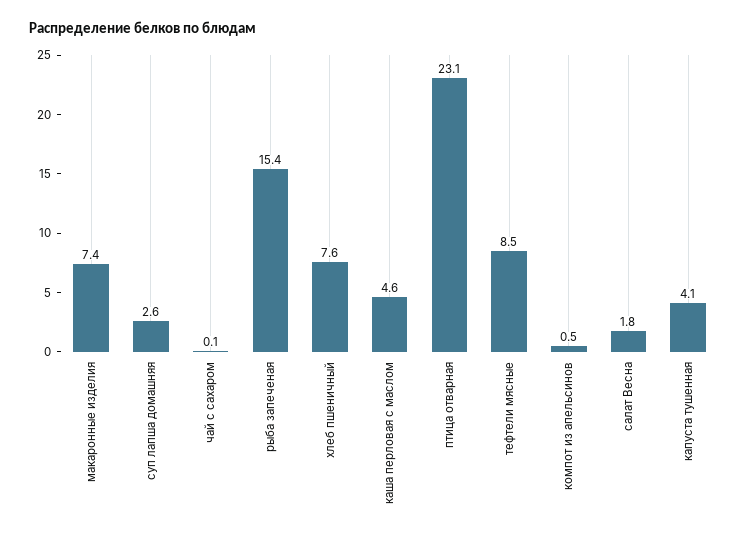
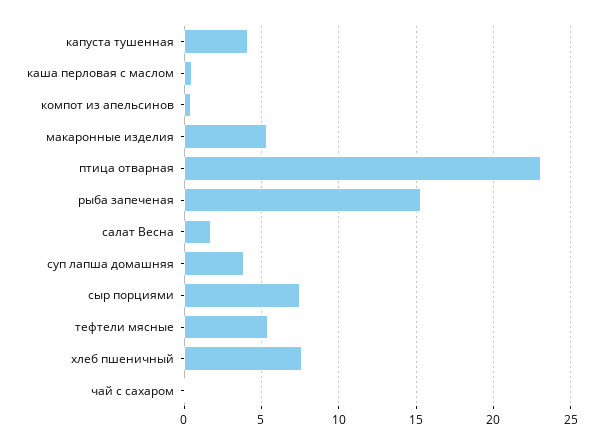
макаронные изделия: 7.4 -> 5.5
суп лапша домашняя: 2.6 -> 4
каша перловая с маслом: 4.6 -> 0.5
тефтели мясные: 8.5 -> 5.5
сыр порциями: none -> 7.5

